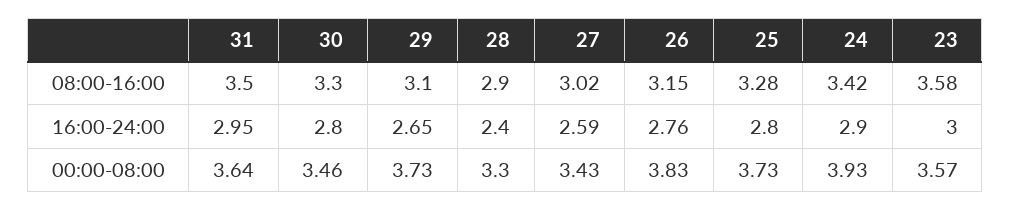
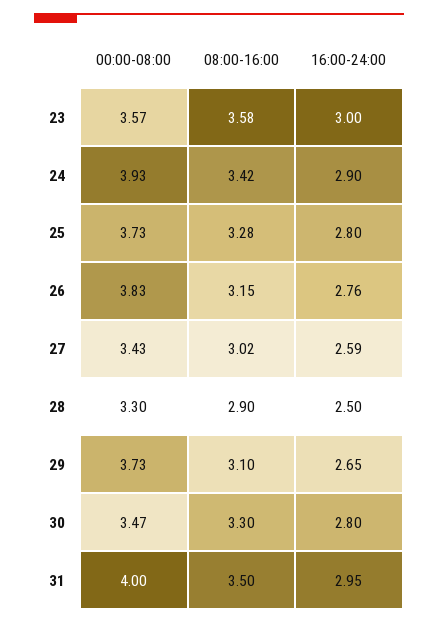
28, 16:00-24:00: 2.4 -> 2.5
31, 00:00-08:00: 3.64 -> 4
30, 00:00-08:00: 3.46 -> 3.47

